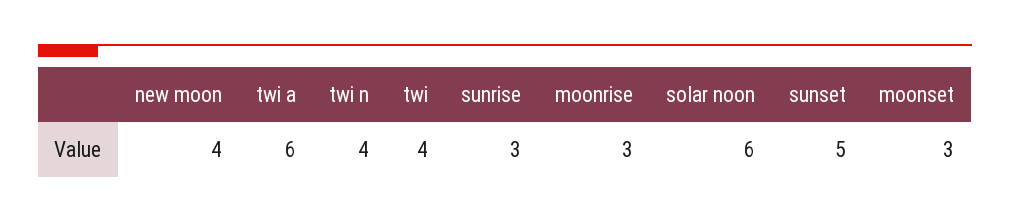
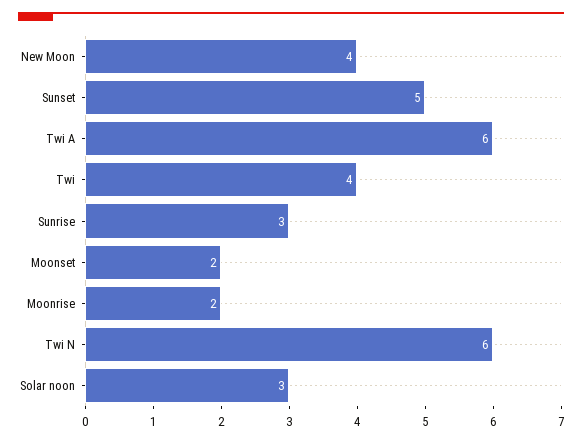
twi n: 4 -> 6
moonrise: 3 -> 2
solar noon: 6 -> 3
moonset: 3 -> 2

